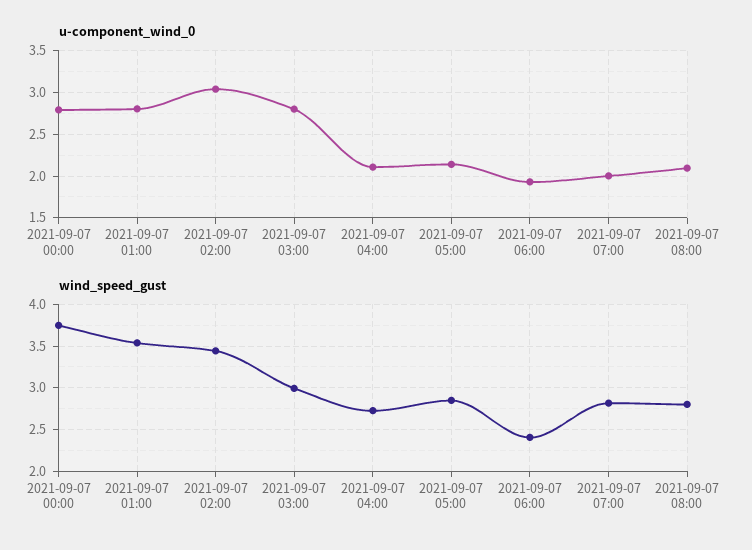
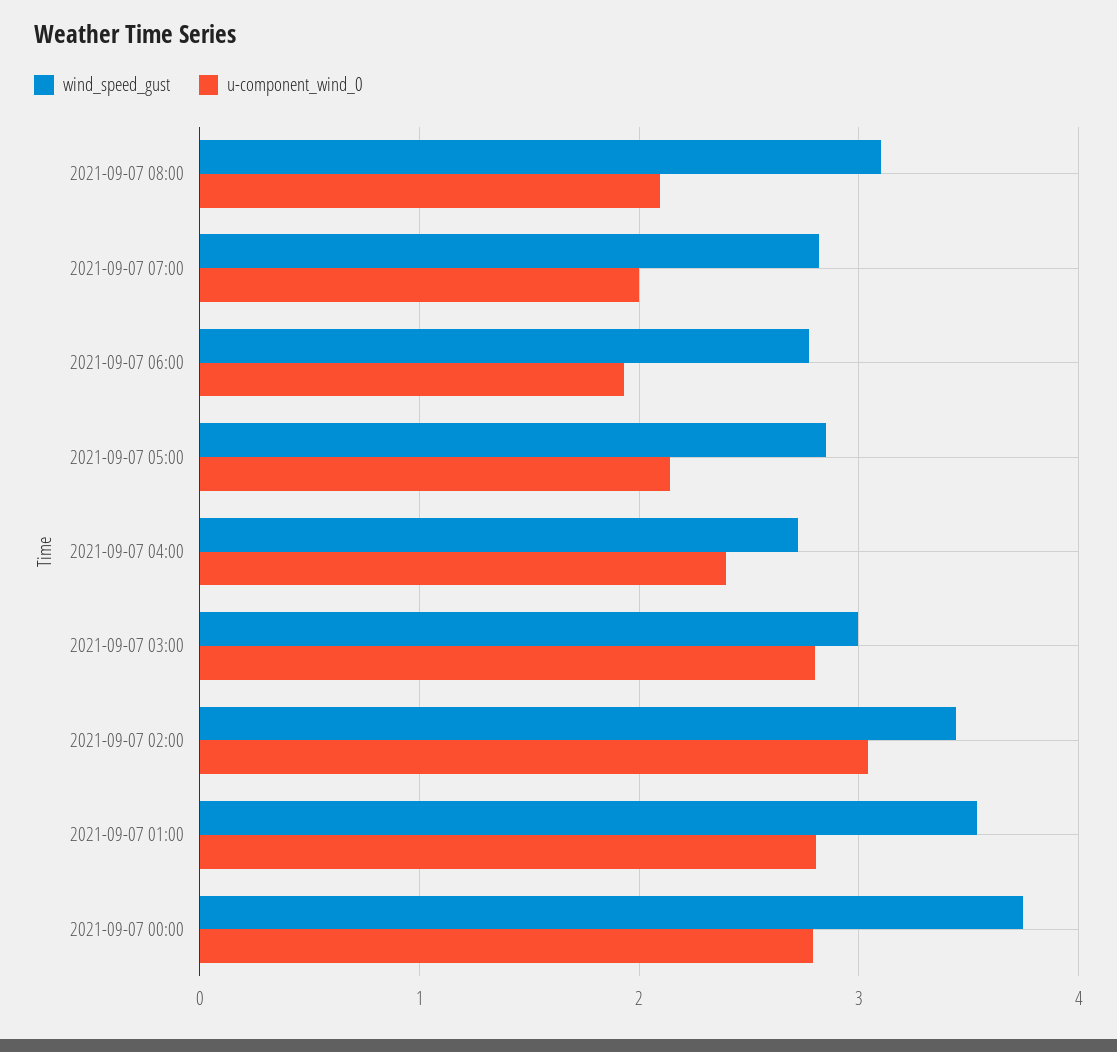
u-component_wind_0, 2021-09-07 04:00: 2.1 -> 2.4
wind_speed_gust, 2021-09-07 06:00: 2.4 -> 2.8
wind_speed_gust, 2021-09-07 08:00: 2.8 -> 3.1

